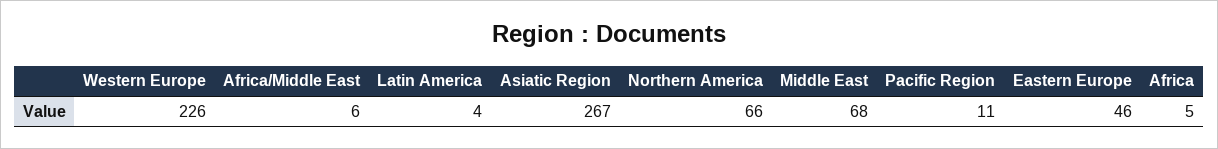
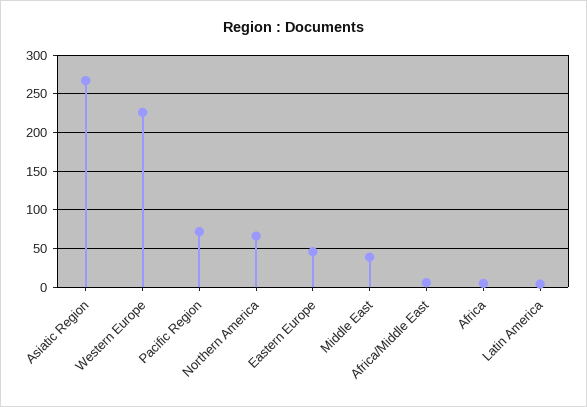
Middle East: 68 -> 40
Pacific Region: 11 -> 70

